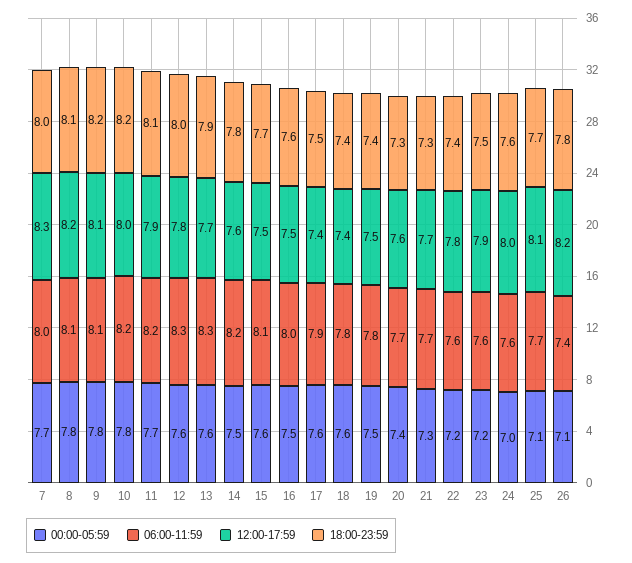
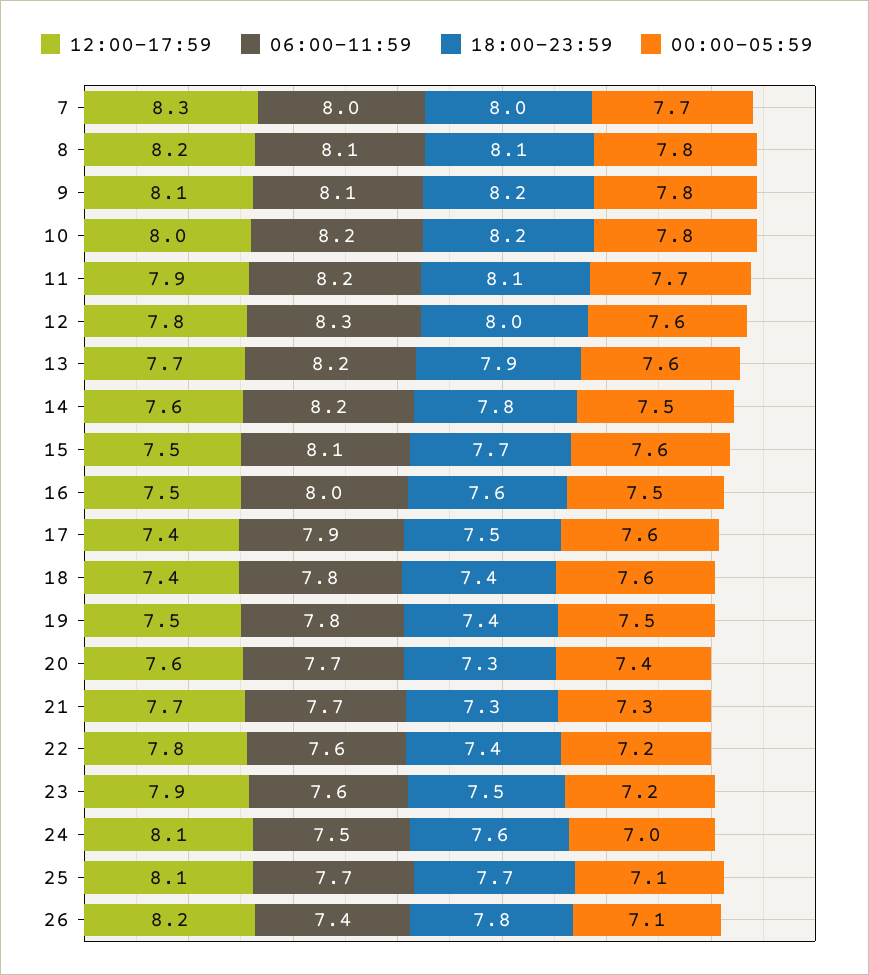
06:00-11:59, 13: 8.3 -> 8.2
06:00-11:59, 24: 7.6 -> 7.5
12:00-17:59, 24: 8 -> 8.1

